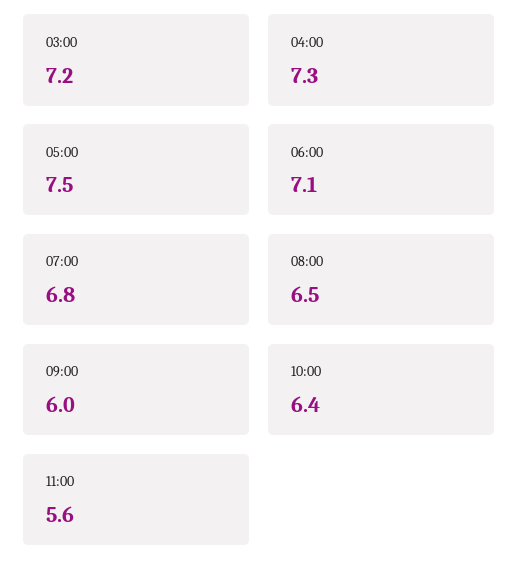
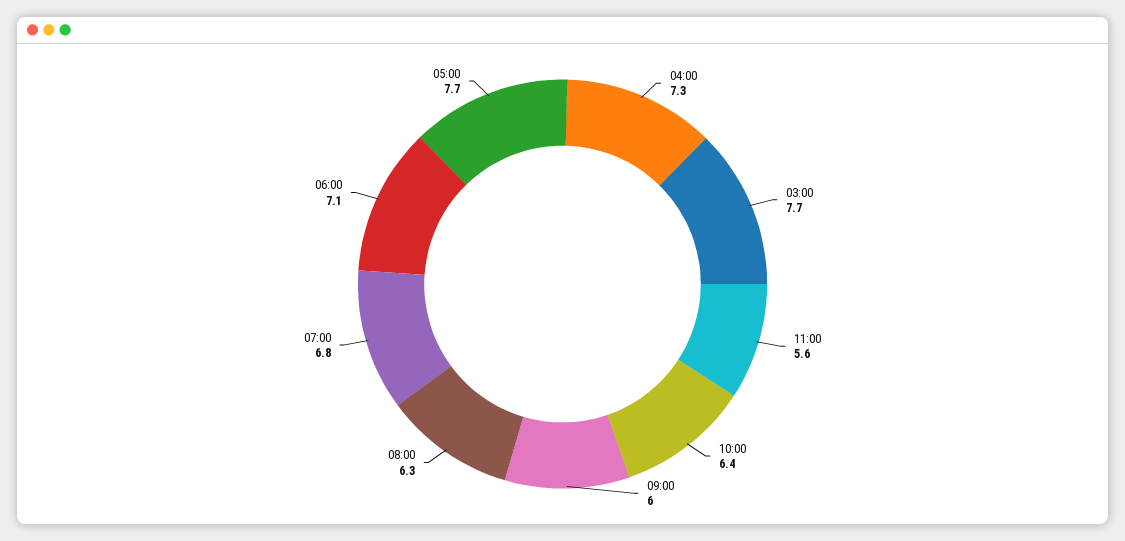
03:00: 7.2 -> 7.7
05:00: 7.5 -> 7.7
08:00: 6.5 -> 6.3

